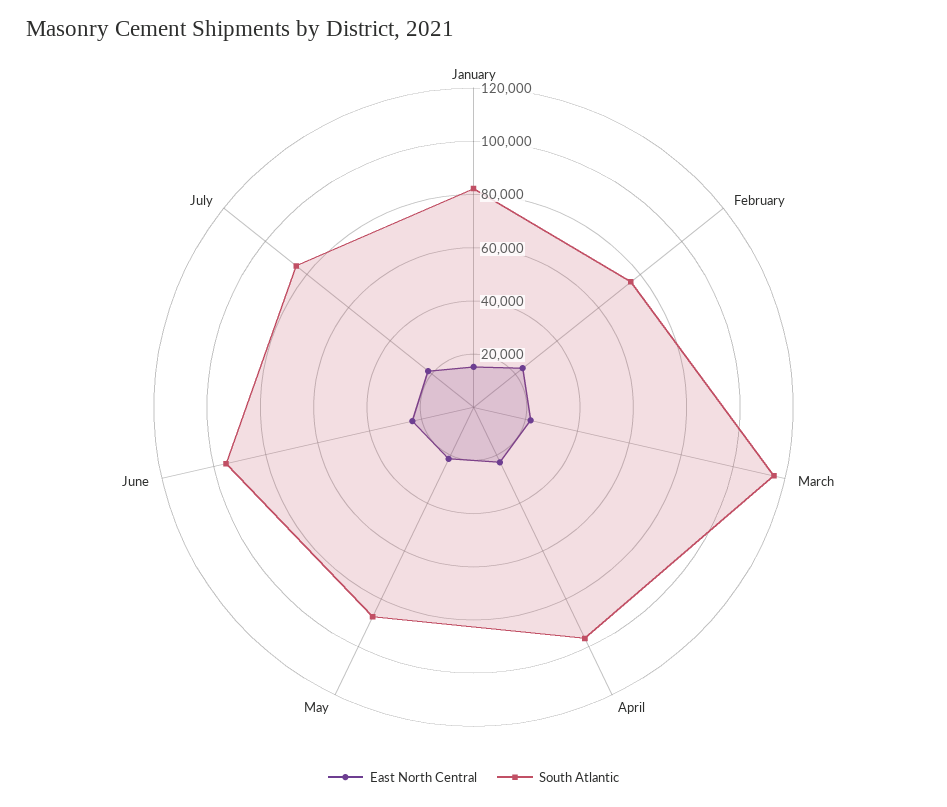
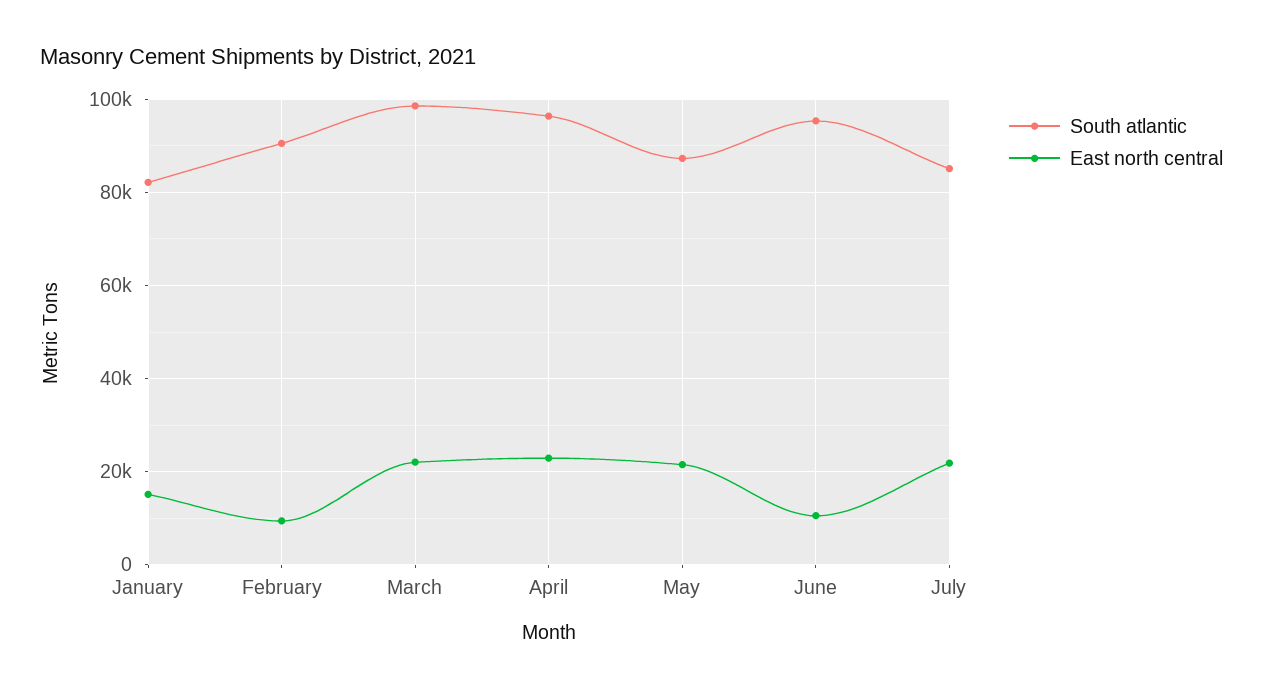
East North Central, February: 25000 -> 10000
South Atlantic, February: 75000 -> 90000
South Atlantic, March: 115000 -> 98000
East North Central, June: 25000 -> 10000

